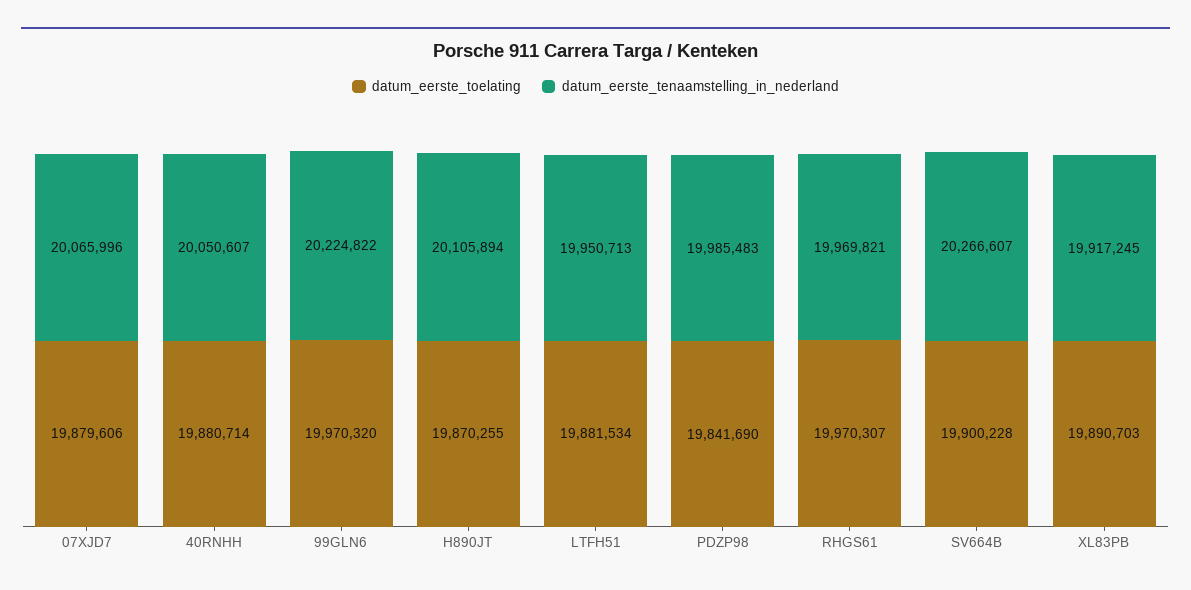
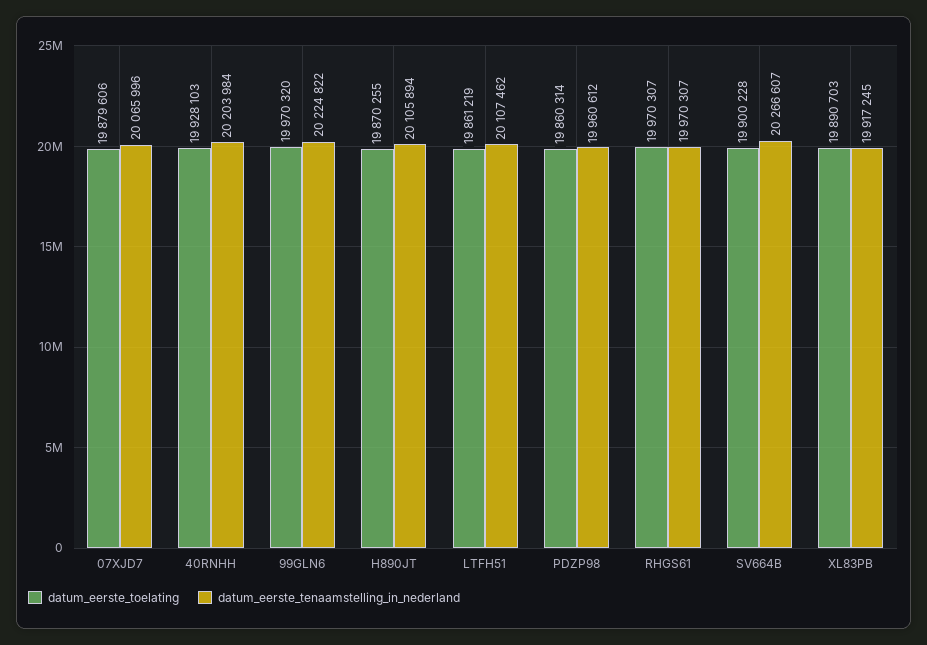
datum_eerste_toelating, 40RNHH: 19880714 -> 19928103
datum_eerste_tenaamstelling_in_nederland, 40RNHH: 20050607 -> 20203984
datum_eerste_toelating, LTFH51: 19881534 -> 19861219
datum_eerste_tenaamstelling_in_nederland, LTFH51: 19950713 -> 20107462
datum_eerste_toelating, PDZP98: 19841690 -> 19860314
datum_eerste_tenaamstelling_in_nederland, PDZP98: 19985483 -> 19960612
datum_eerste_tenaamstelling_in_nederland, RHGS61: 19969821 -> 19970307

